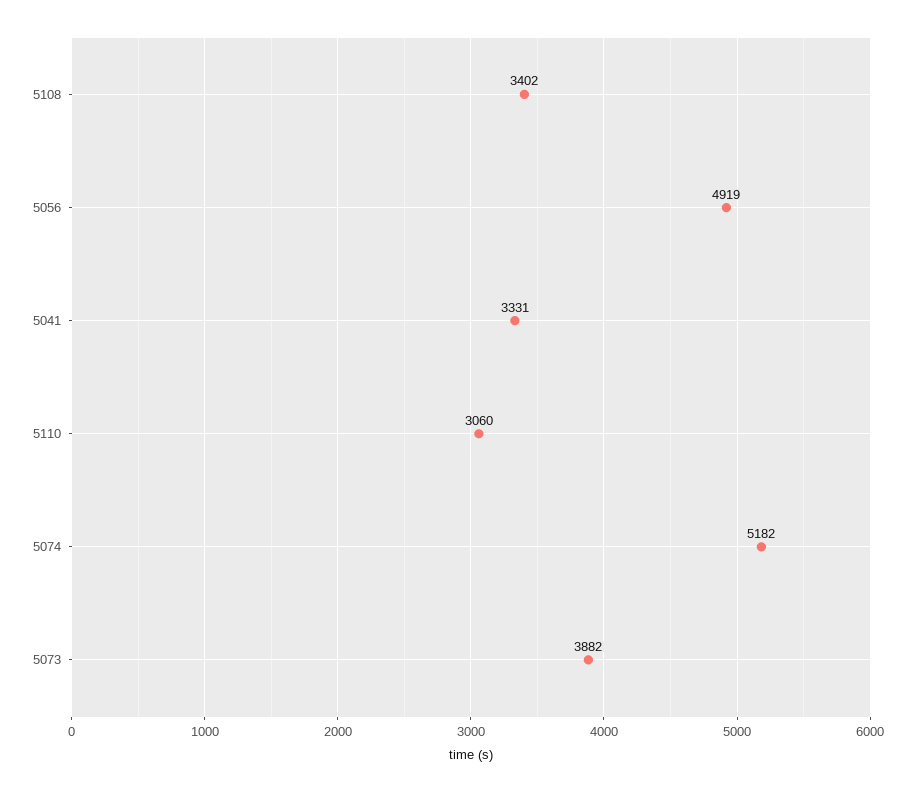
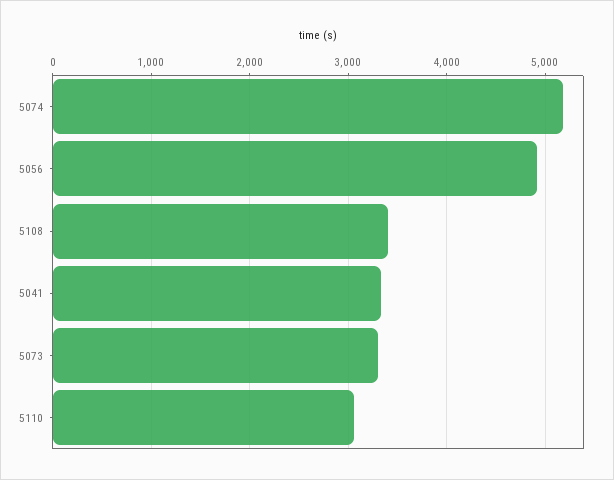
5073: 3882 -> 3300

